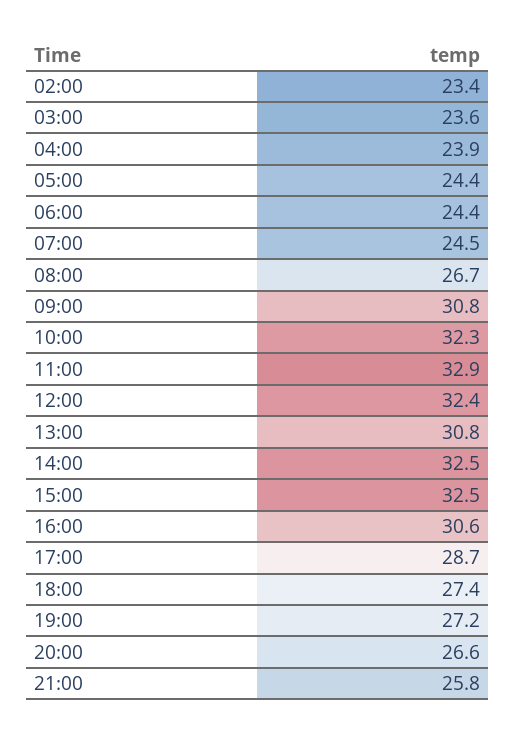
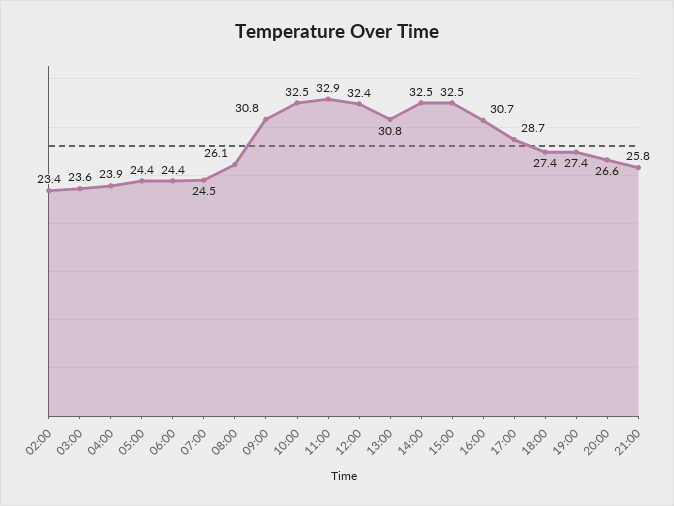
08:00: 26.7 -> 26.1
10:00: 32.3 -> 32.5
16:00: 30.6 -> 30.7
19:00: 27.2 -> 27.4

